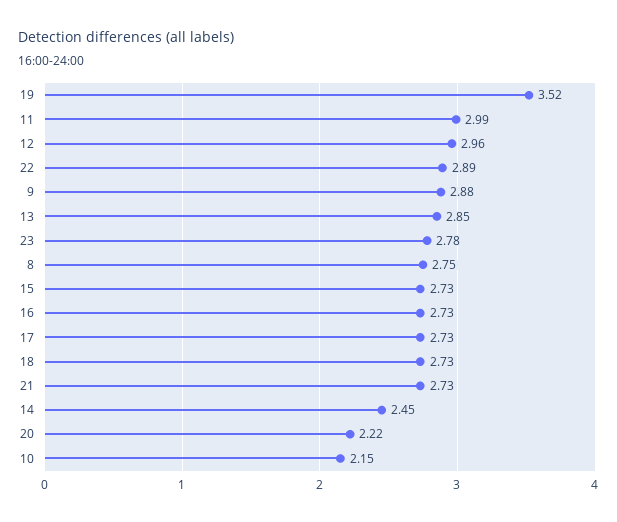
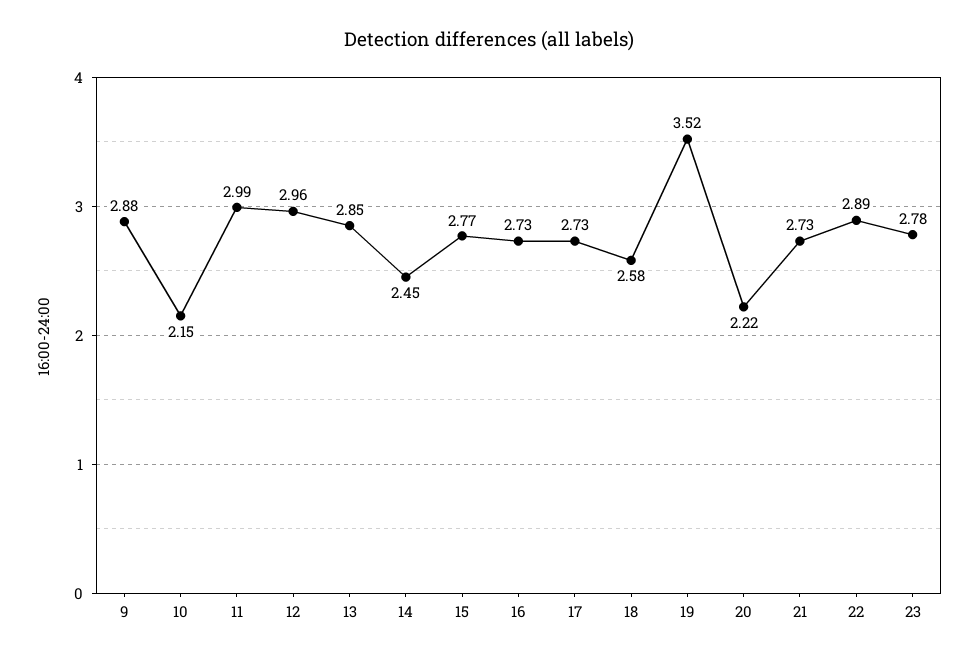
8: 2.75 -> none
15: 2.73 -> 2.77
18: 2.73 -> 2.58

